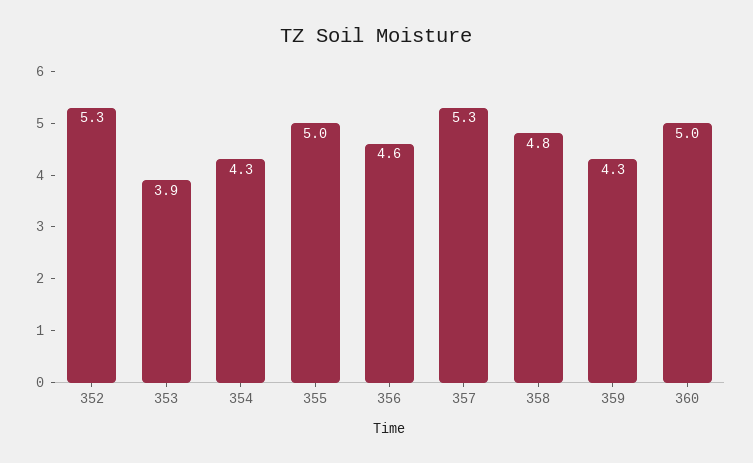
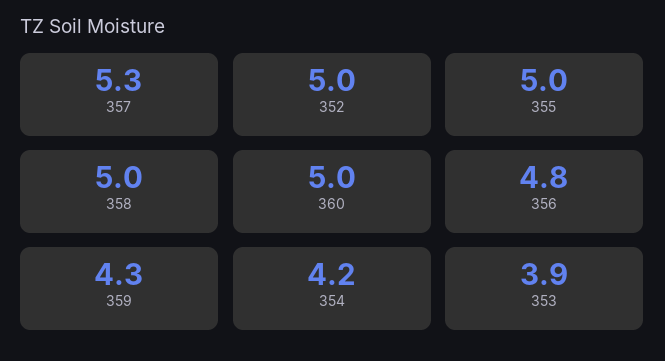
352: 5.3 -> 5
354: 4.3 -> 4.2
356: 4.6 -> 4.8
358: 4.8 -> 5

